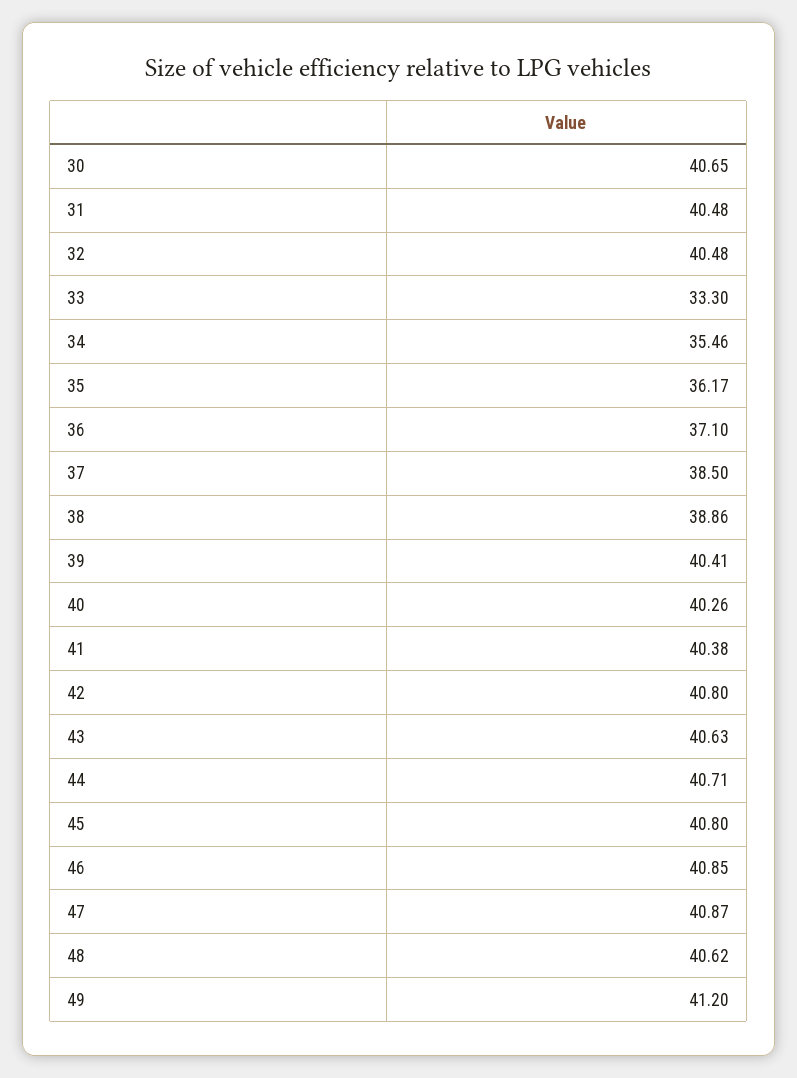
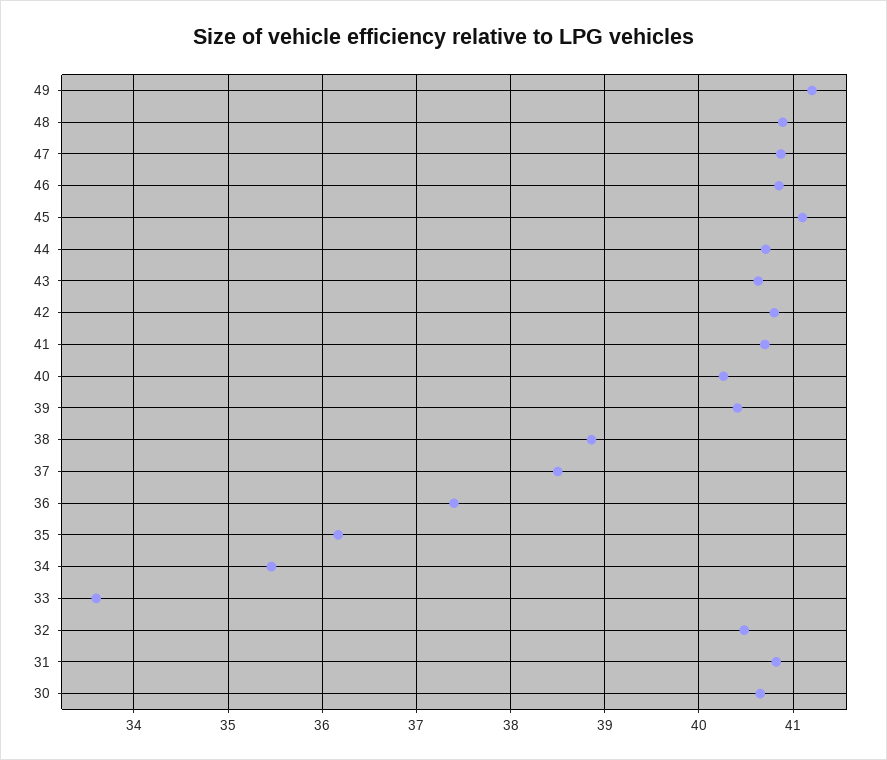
31: 40.48 -> 40.8
33: 33.3 -> 33.6
36: 37.1 -> 37.4
41: 40.38 -> 40.7
45: 40.8 -> 41.1
48: 40.62 -> 40.9

